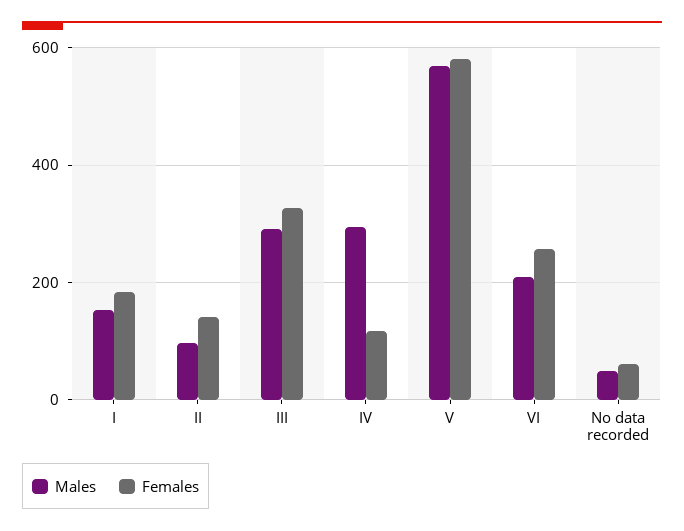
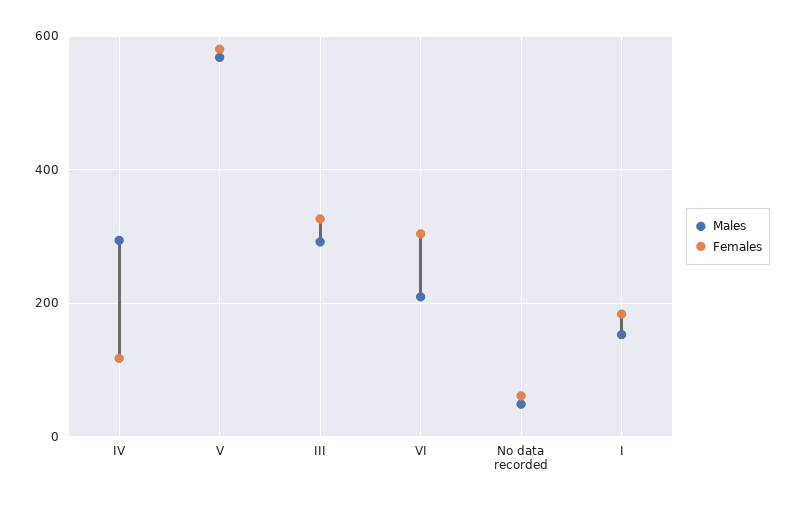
Males, II: 100 -> none
Females, II: 140 -> none
Females, VI: 260 -> 300

